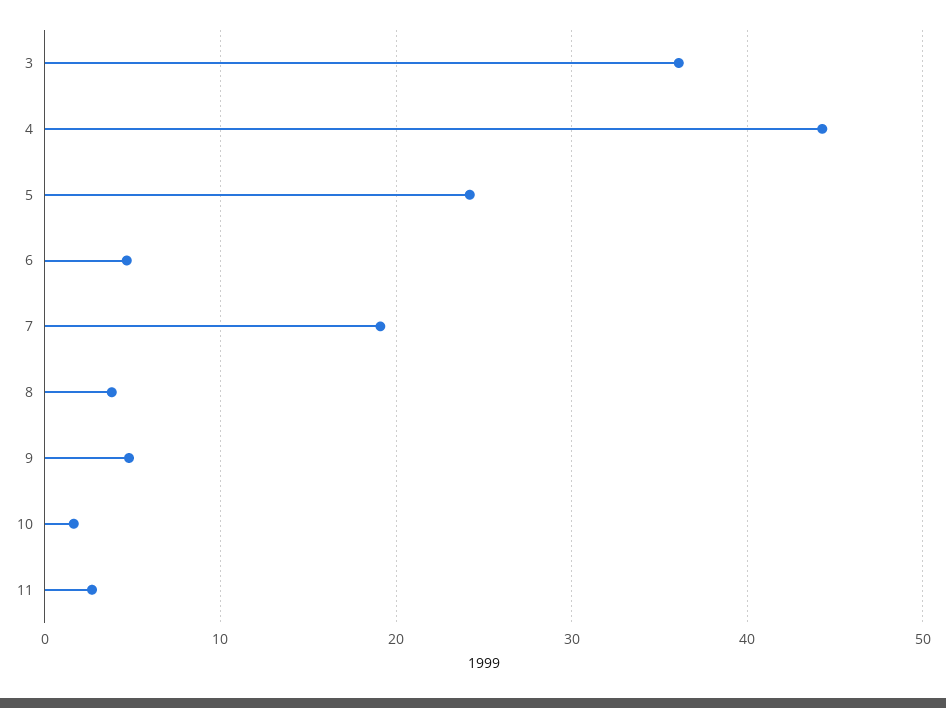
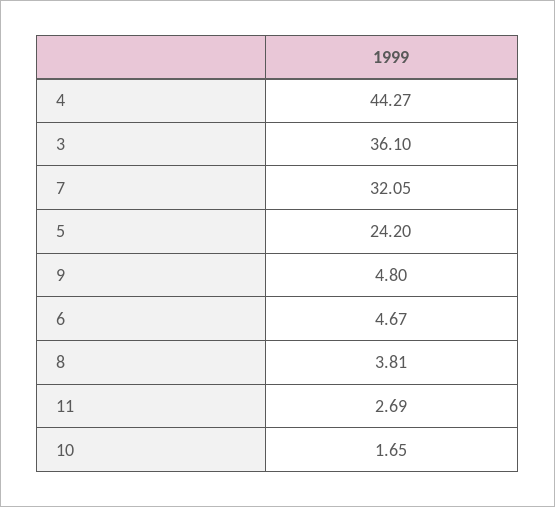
7: 19 -> 32.05

